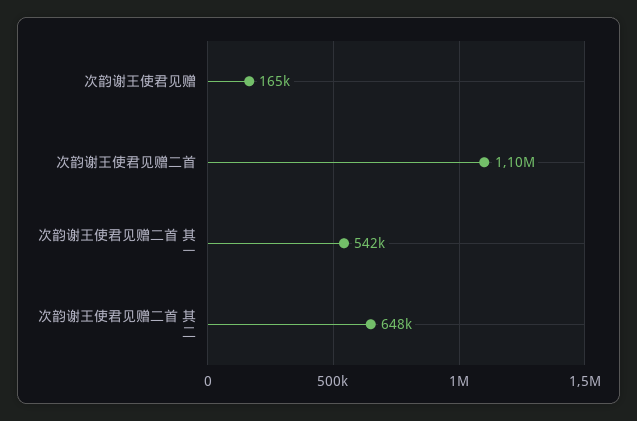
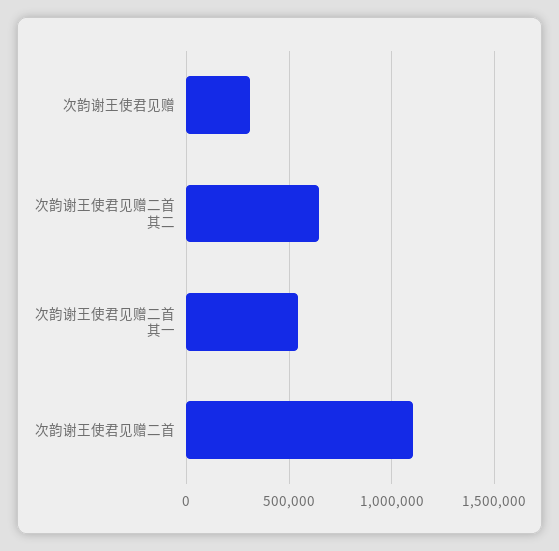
次韵谢王使君见赠: 165000 -> 300000

